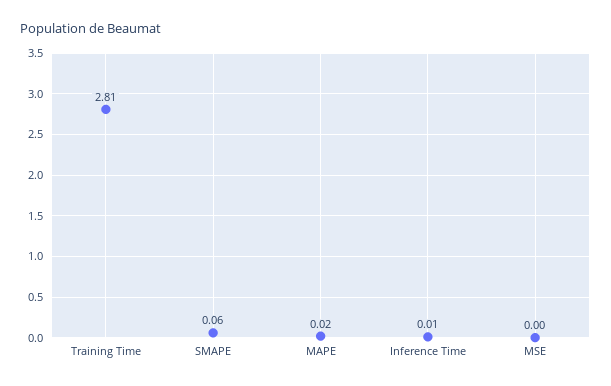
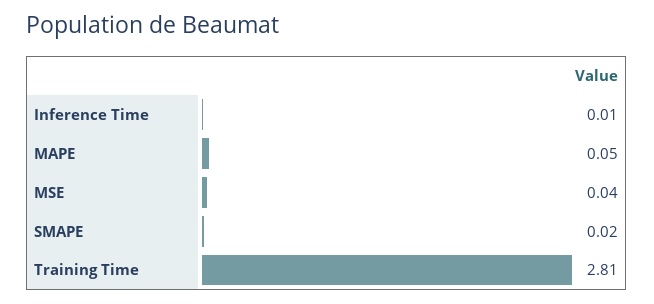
SMAPE: 0.06 -> 0.02
MAPE: 0.02 -> 0.05
MSE: 0 -> 0.04

